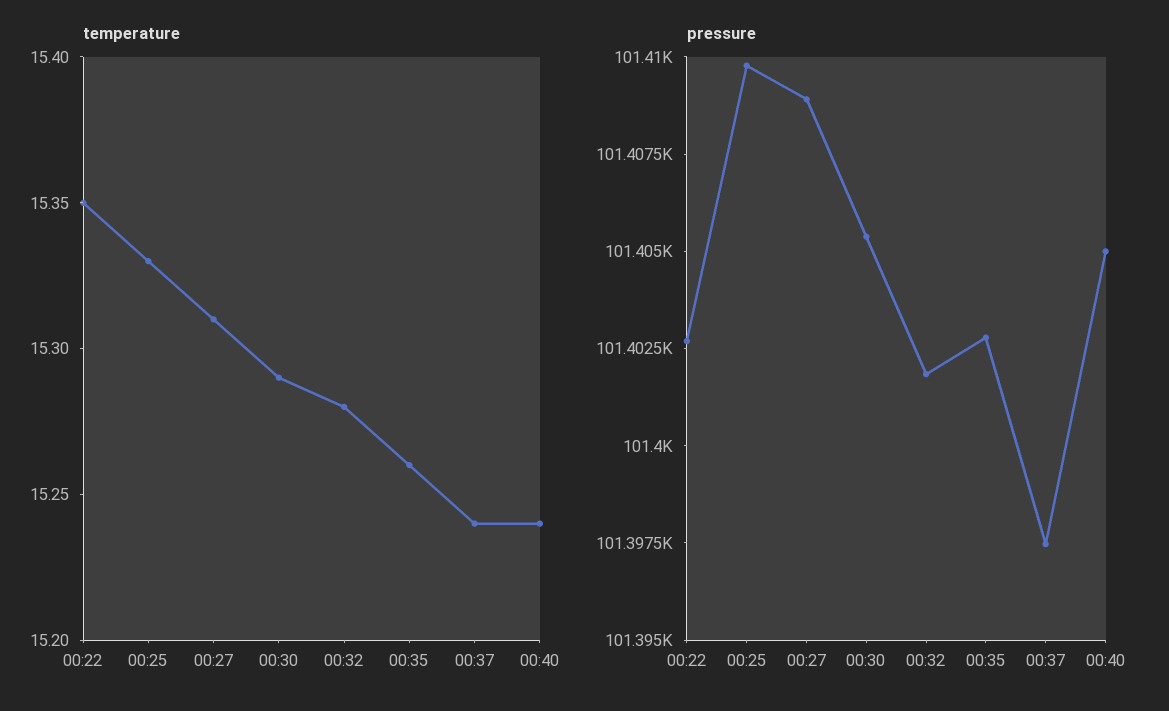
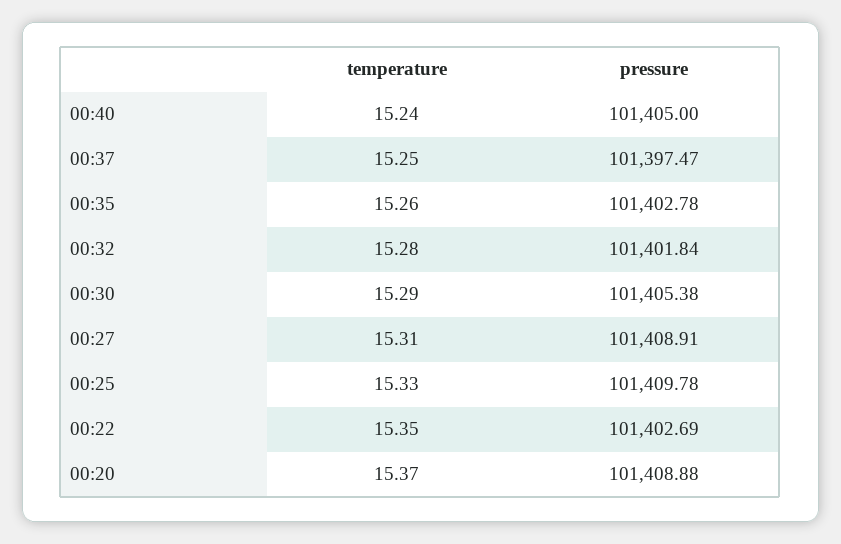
temperature, 00:37: 15.24 -> 15.25
temperature, 00:20: none -> 15.37
pressure, 00:20: none -> 101408.88

